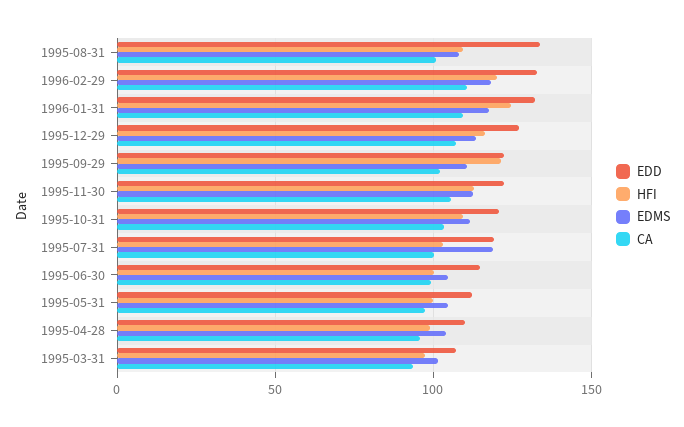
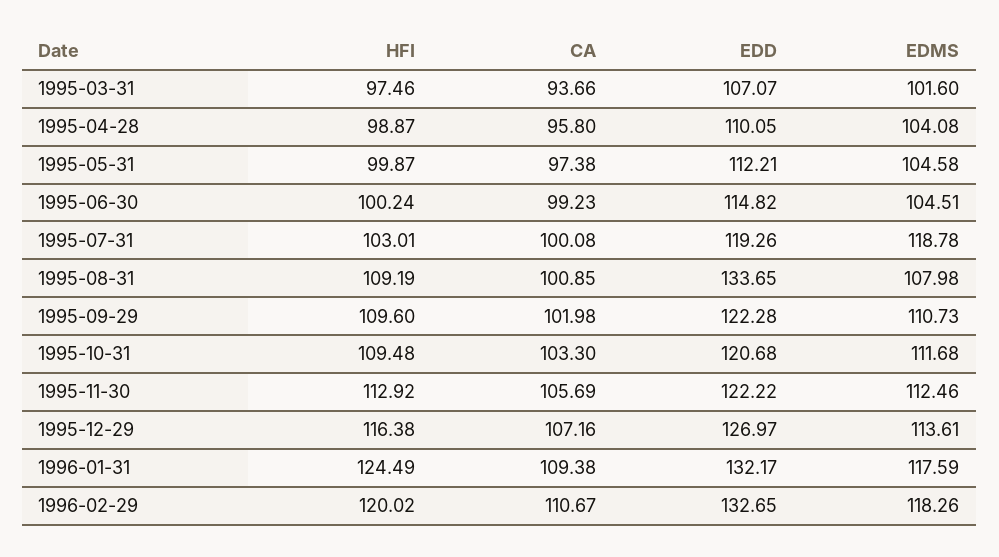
HFI, 1995-09-29: 120 -> 109.6

